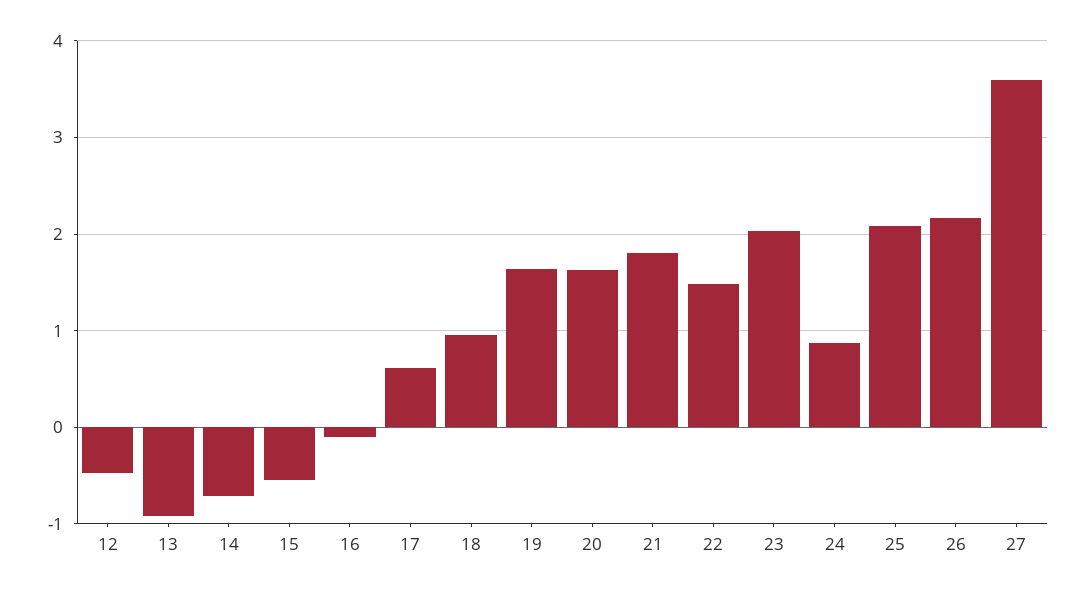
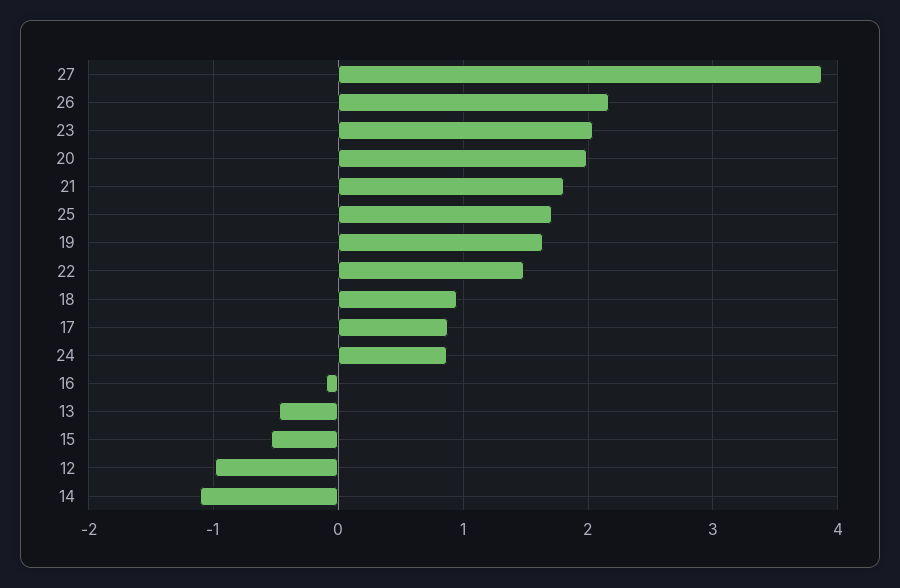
12: -0.5 -> -1
13: -0.9 -> -0.5
14: -0.7 -> -1.1
17: 0.6 -> 0.9
20: 1.6 -> 2
25: 2.1 -> 1.7
27: 3.6 -> 3.9

